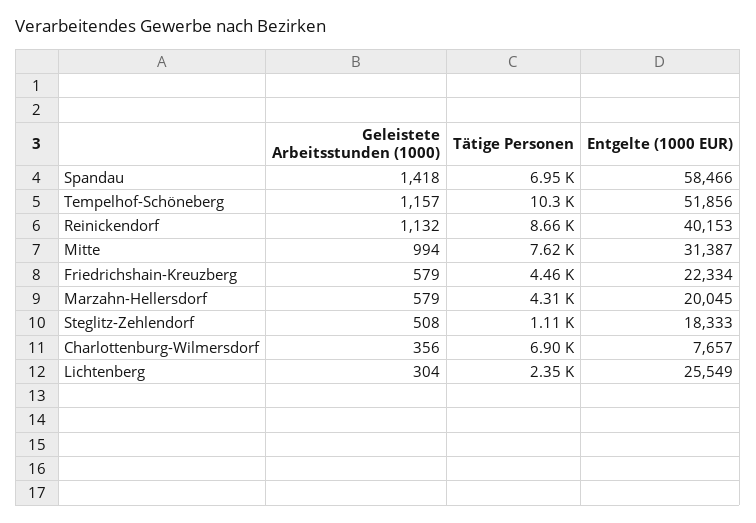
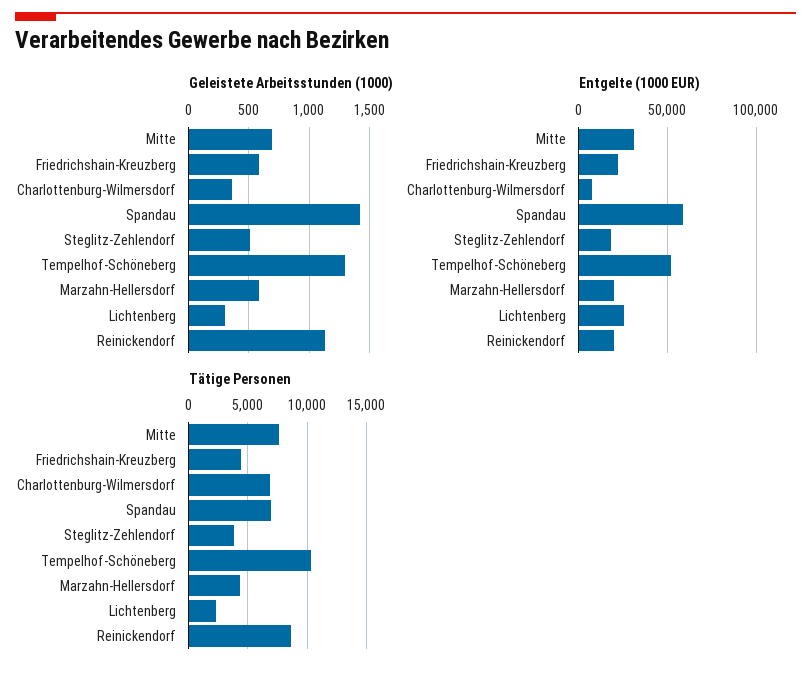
Geleistete Arbeitsstunden (1000), Tempelhof-Schöneberg: 1157 -> 1300
Entgelte (1000 EUR), Reinickendorf: 40153 -> 20000
Geleistete Arbeitsstunden (1000), Mitte: 994 -> 700
Tätige Personen, Steglitz-Zehlendorf: 1110 -> 4000

